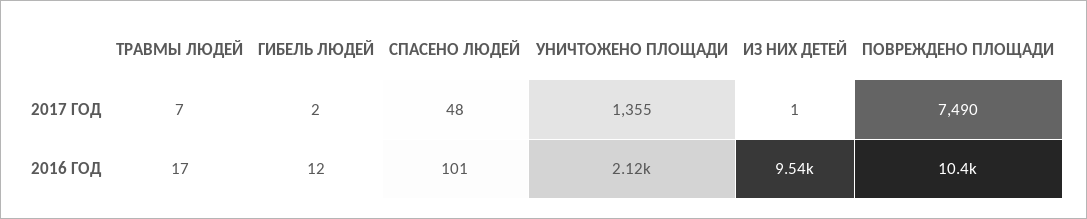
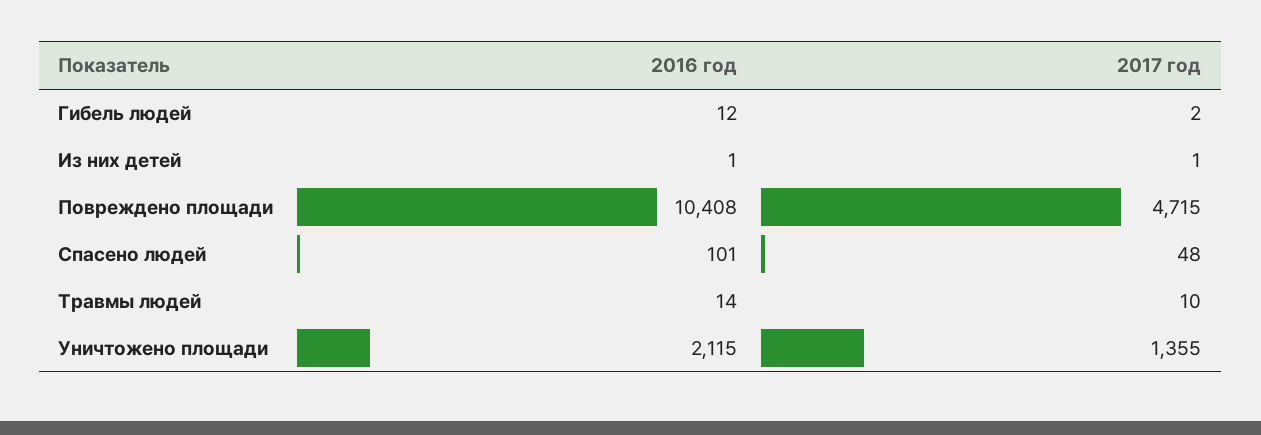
ТРАВМЫ ЛЮДЕЙ, 2017 ГОД: 7 -> 10
ПОВРЕЖДЕНО ПЛОЩАДИ, 2017 ГОД: 7490 -> 4715
ТРАВМЫ ЛЮДЕЙ, 2016 ГОД: 17 -> 14
ИЗ НИХ ДЕТЕЙ, 2016 ГОД: 9540 -> 1

